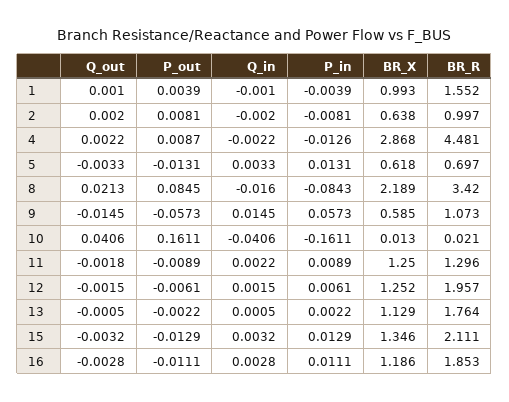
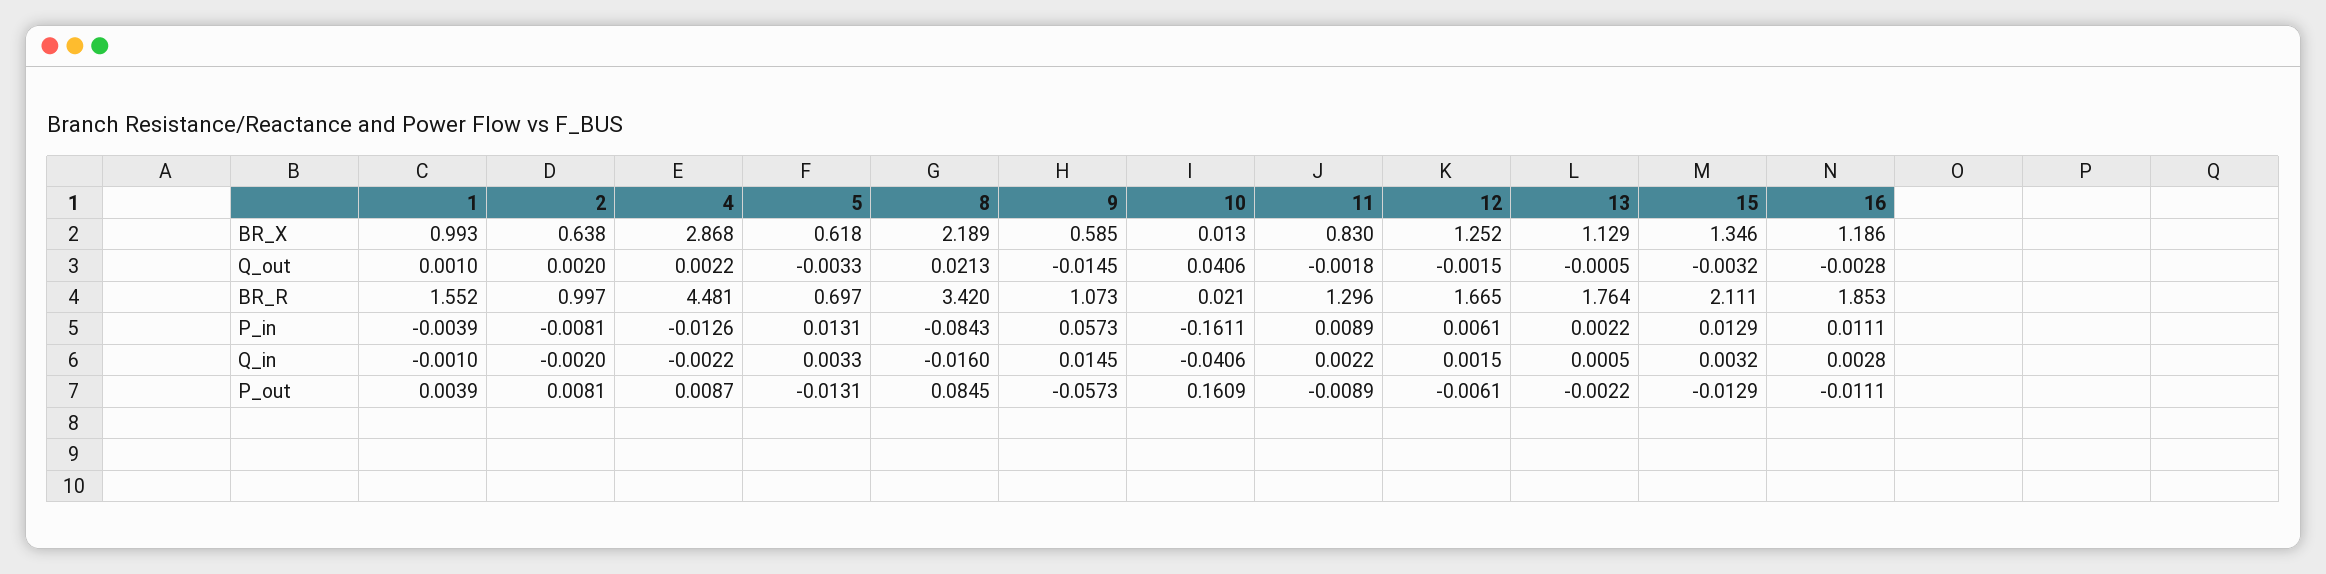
P_out, 10: 0.1611 -> 0.1609
BR_X, 11: 1.25 -> 0.83
BR_R, 12: 1.957 -> 1.665

